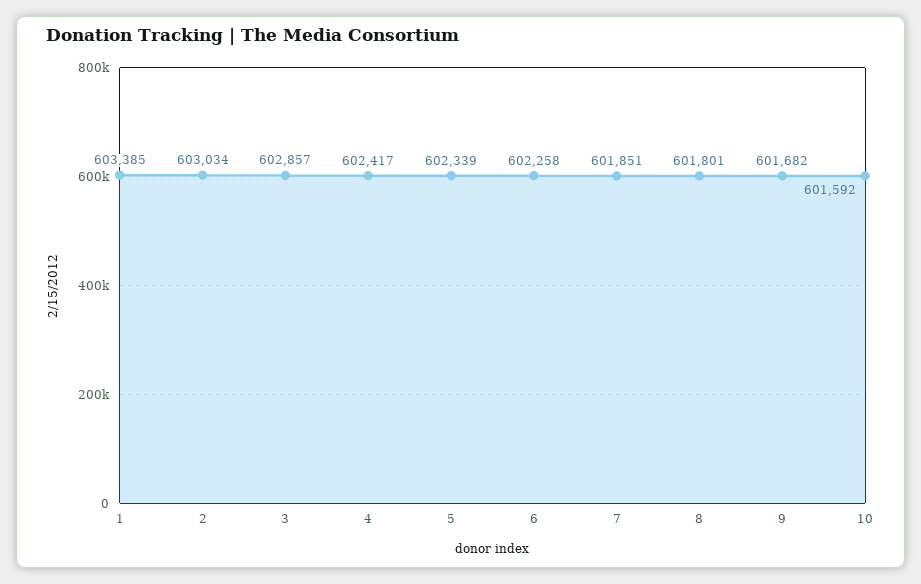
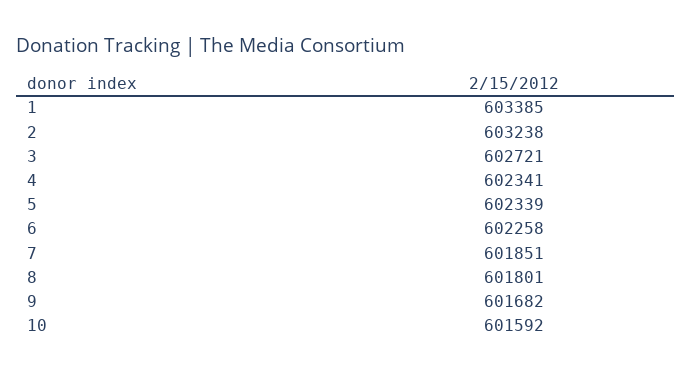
2: 603034 -> 603238
3: 602857 -> 602721
4: 602417 -> 602341

